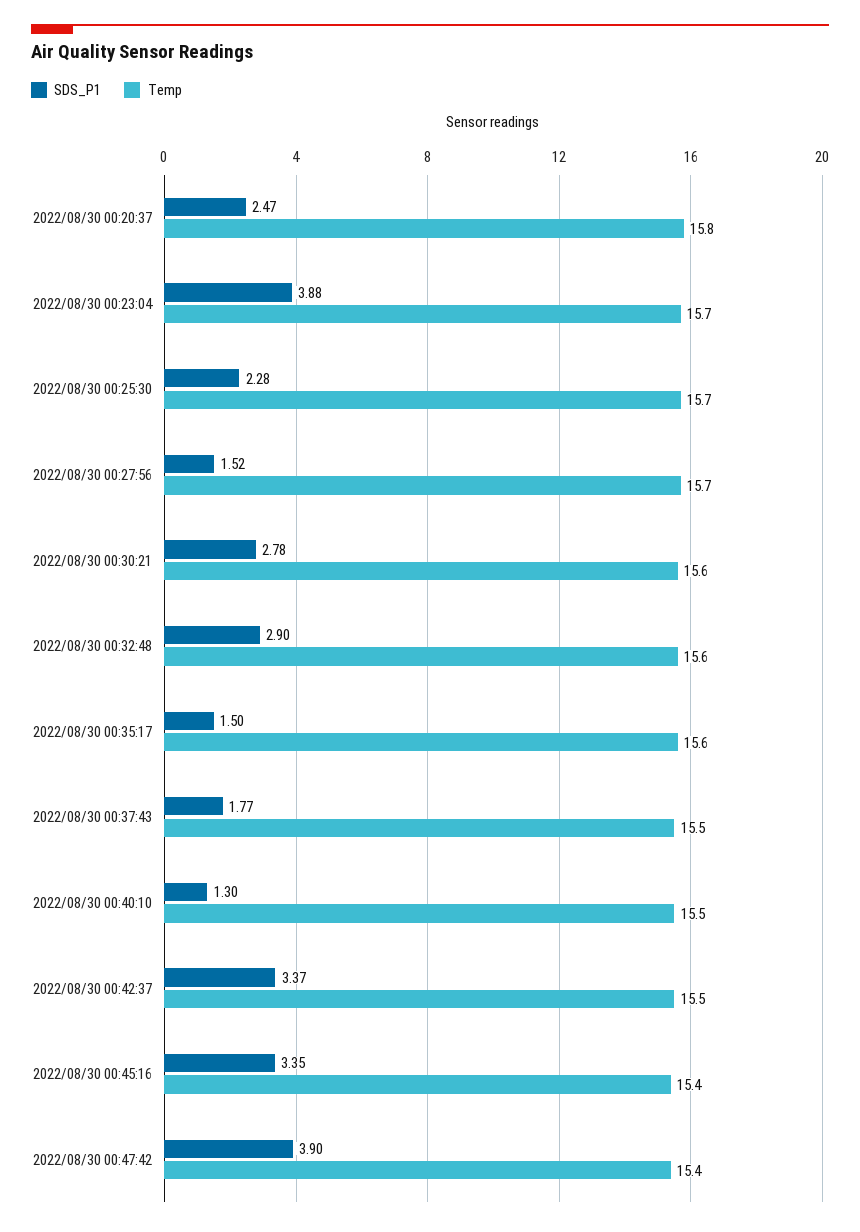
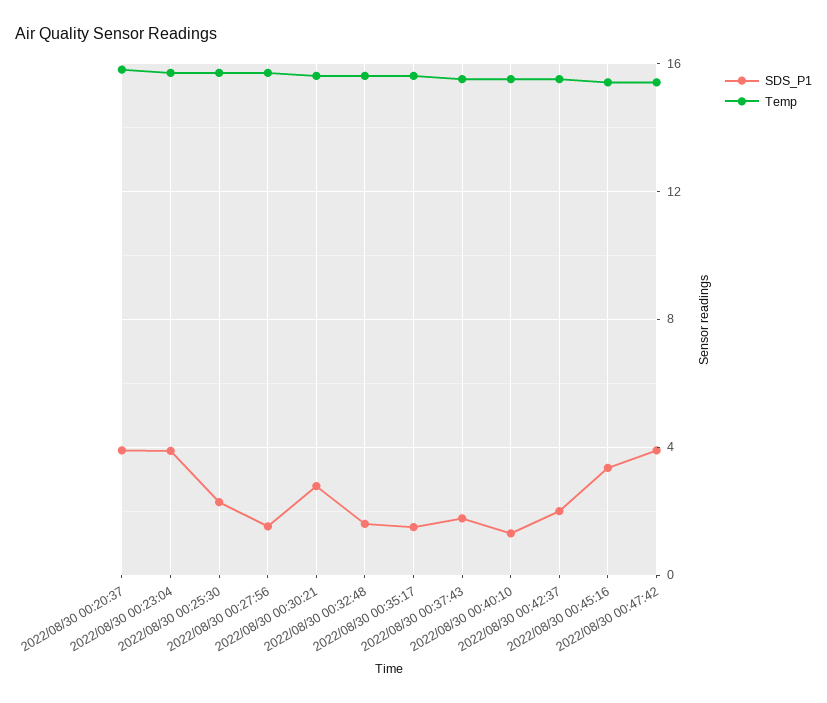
SDS_P1, 2022/08/30 00:20:37: 2.47 -> 4
SDS_P1, 2022/08/30 00:32:48: 2.9 -> 1.5
SDS_P1, 2022/08/30 00:42:37: 3.37 -> 2

